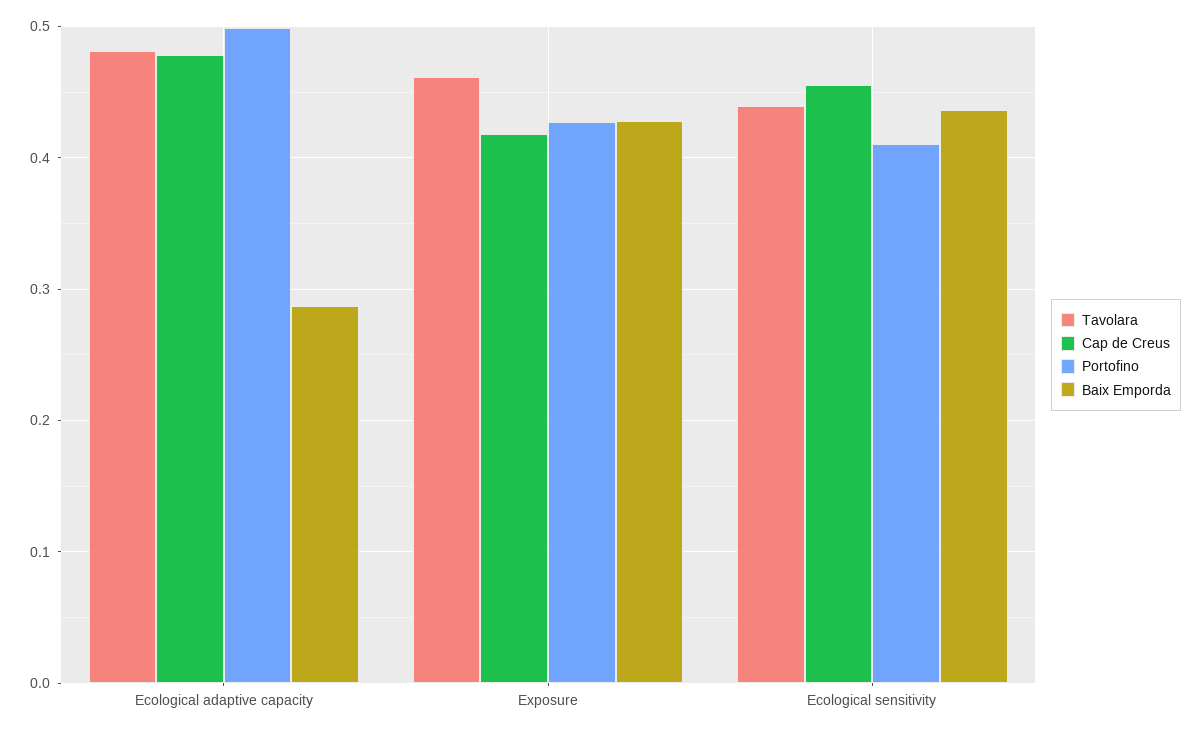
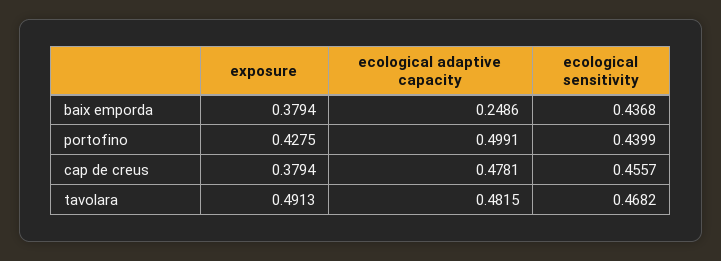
Baix Emporda, Ecological adaptive capacity: 0.29 -> 0.2486
Tavolara, Exposure: 0.46 -> 0.4913
Cap de Creus, Exposure: 0.42 -> 0.3794
Baix Emporda, Exposure: 0.43 -> 0.3794
Tavolara, Ecological sensitivity: 0.44 -> 0.4682
Portofino, Ecological sensitivity: 0.41 -> 0.4399

